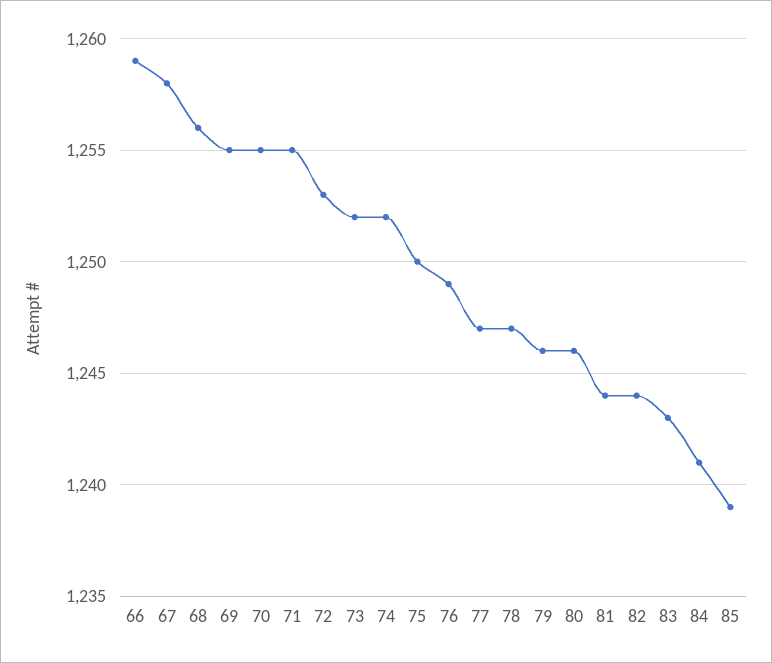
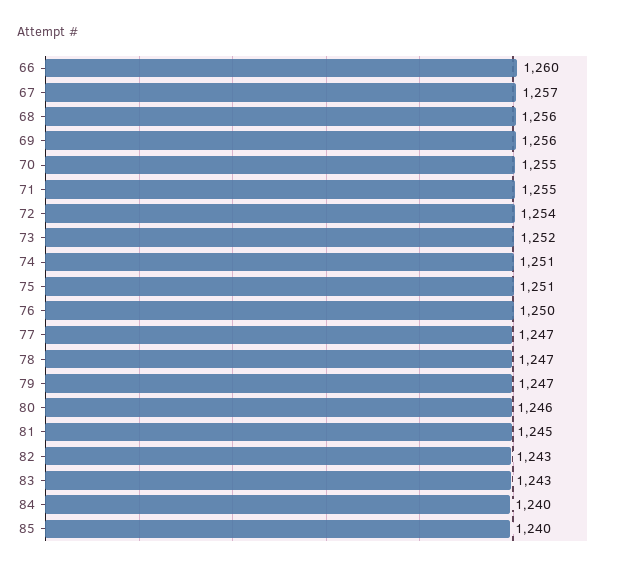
66: 1259 -> 1260
67: 1258 -> 1257
69: 1255 -> 1256
72: 1253 -> 1254
74: 1252 -> 1251
75: 1250 -> 1251
76: 1249 -> 1250
79: 1246 -> 1247
81: 1244 -> 1245
82: 1244 -> 1243
84: 1241 -> 1240
85: 1239 -> 1240

